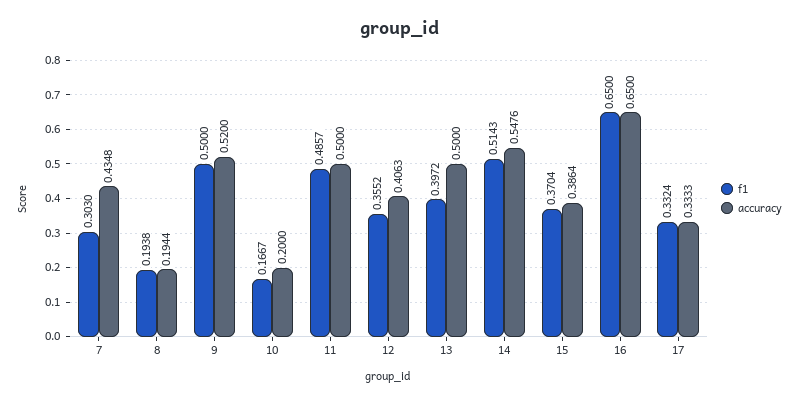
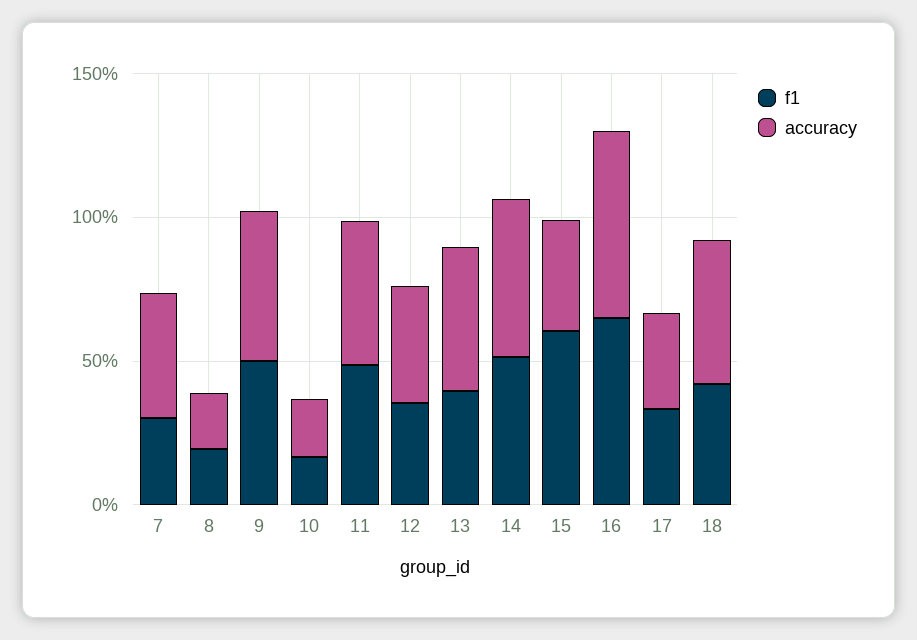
f1, 15: 0.3704 -> 0.6
f1, 18: none -> 0.4
accuracy, 18: none -> 0.5

